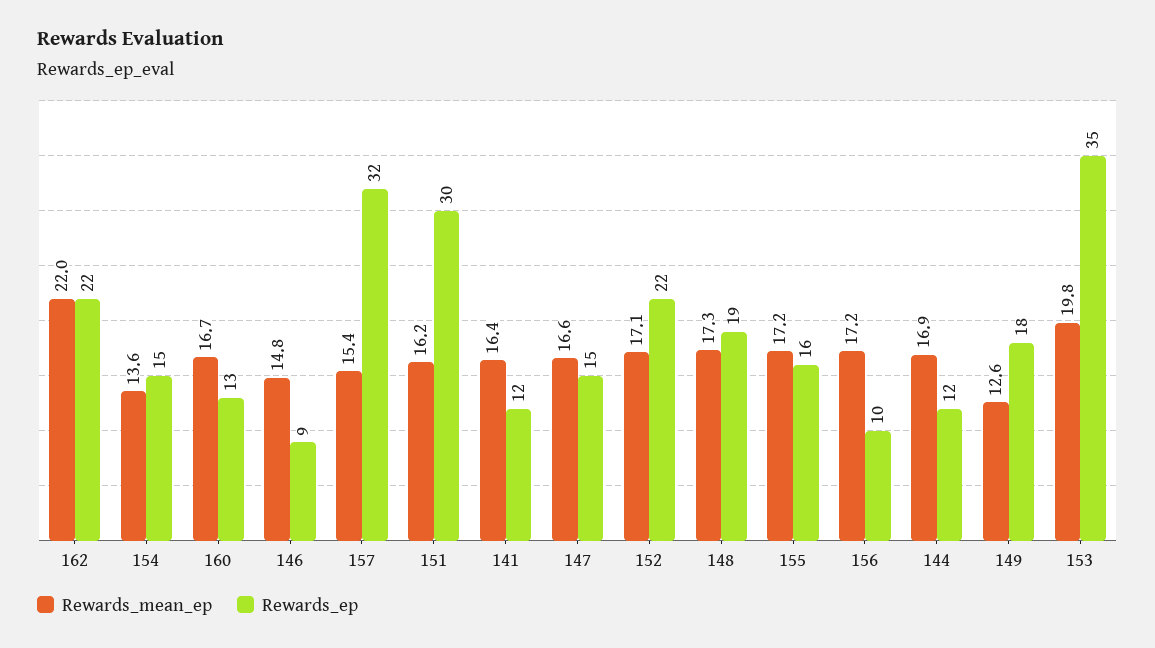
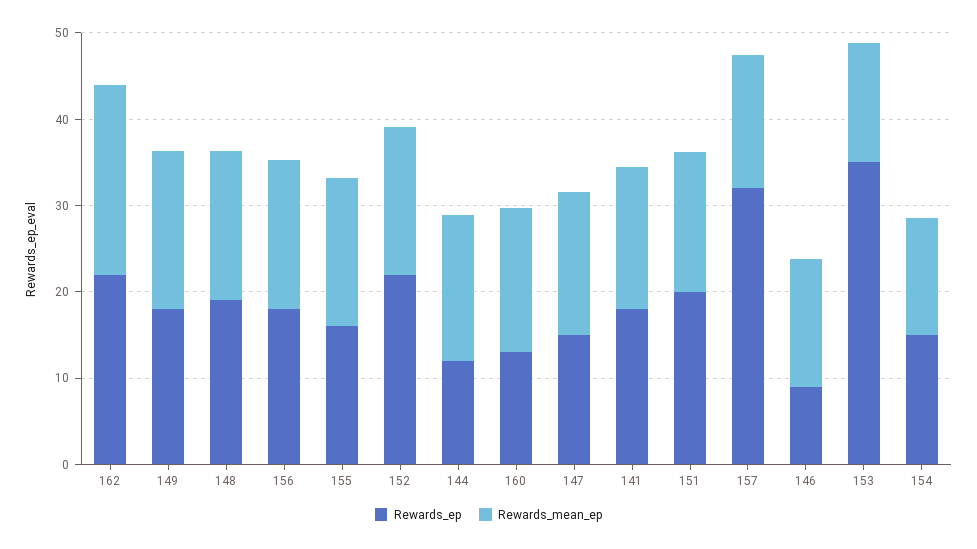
Rewards_ep, 151: 30 -> 20
Rewards_ep, 141: 12 -> 18
Rewards_ep, 156: 10 -> 18
Rewards_mean_ep, 149: 12.6 -> 18
Rewards_mean_ep, 153: 19.8 -> 14

